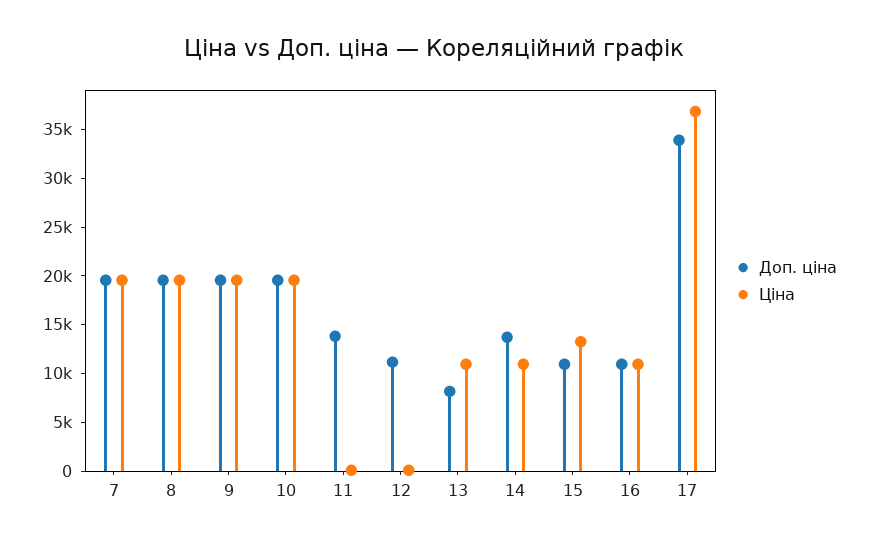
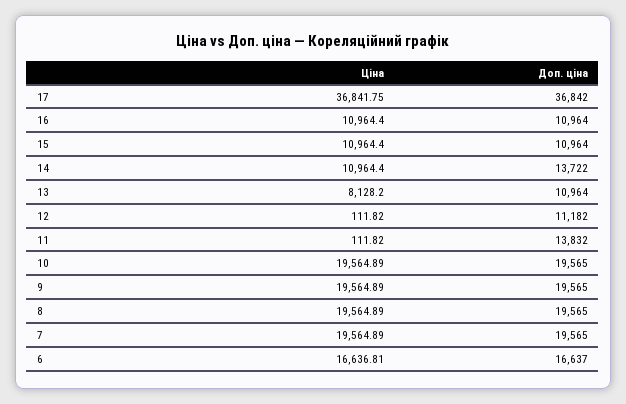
Доп. ціна, 13: 8000 -> 10964
Ціна, 13: 11000 -> 8128.2
Ціна, 15: 13000 -> 10964.4
Доп. ціна, 17: 34000 -> 36842
Ціна, 6: none -> 16636.81
Доп. ціна, 6: none -> 16637

